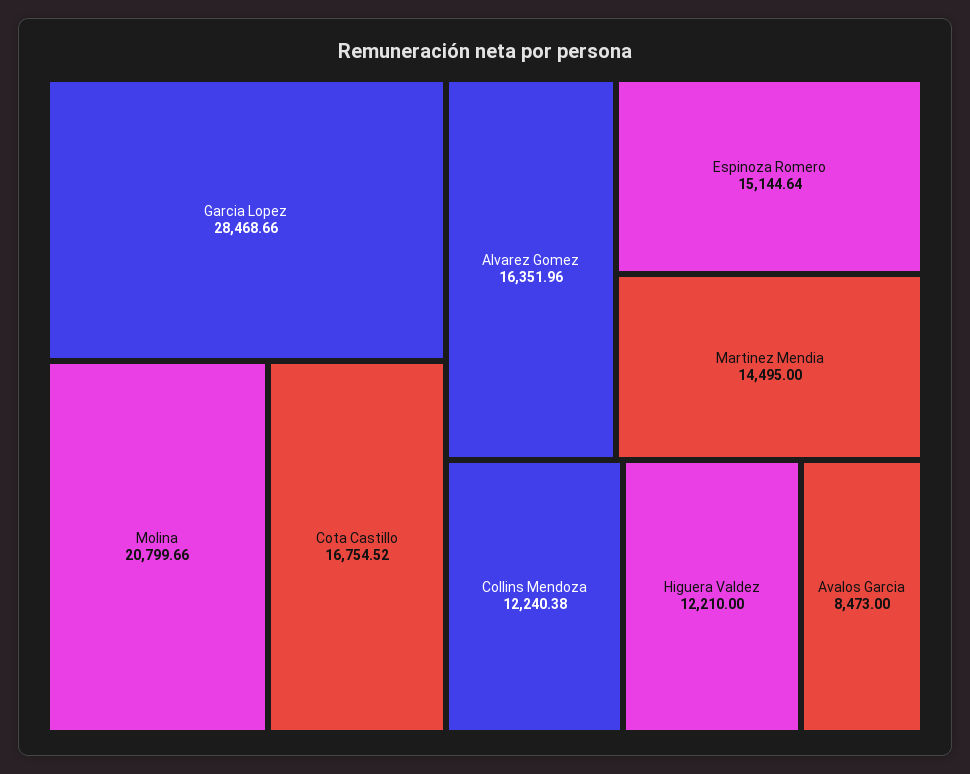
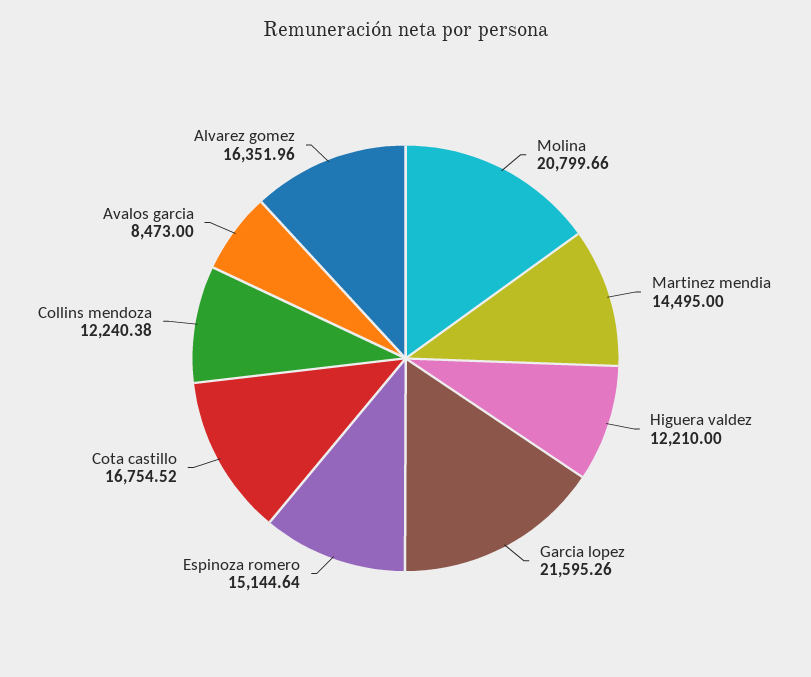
Garcia Lopez: 28468.66 -> 21595.26

